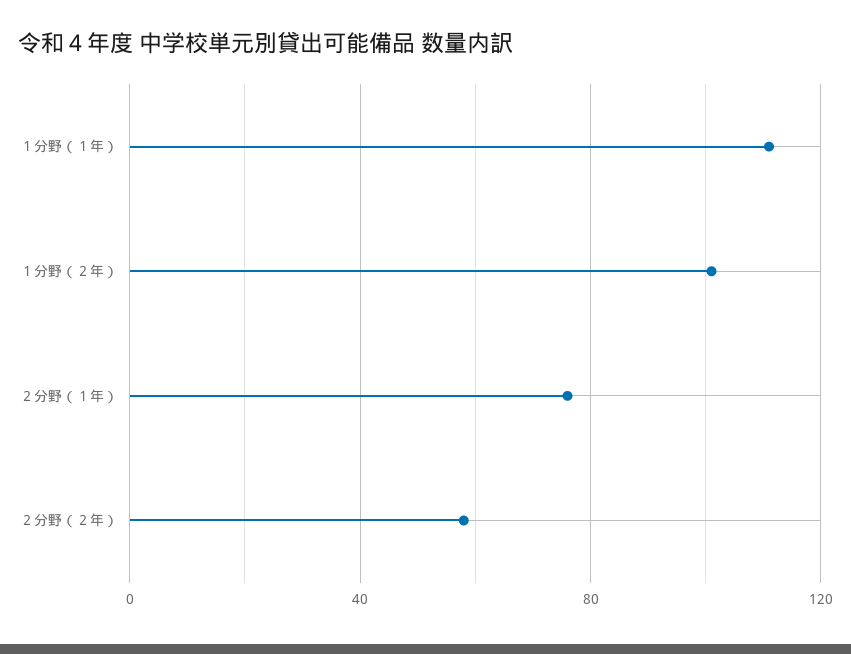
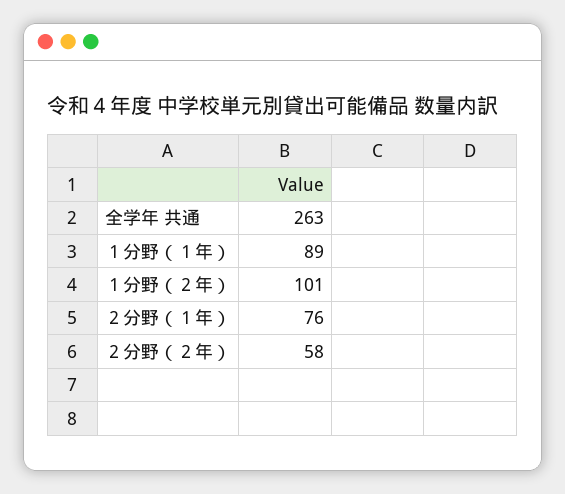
１分野（１年）: 110 -> 89
全学年 共通: none -> 263

